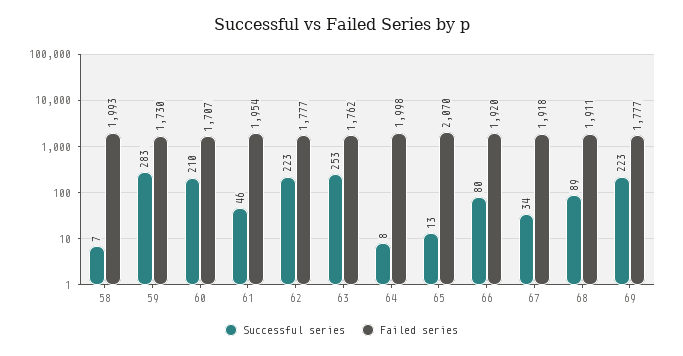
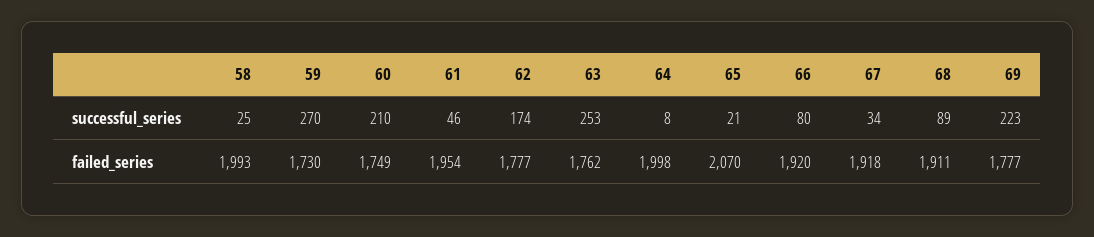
Successful series, 58: 7 -> 25
Successful series, 59: 283 -> 270
Failed series, 60: 1707 -> 1749
Successful series, 62: 223 -> 174
Successful series, 65: 13 -> 21

